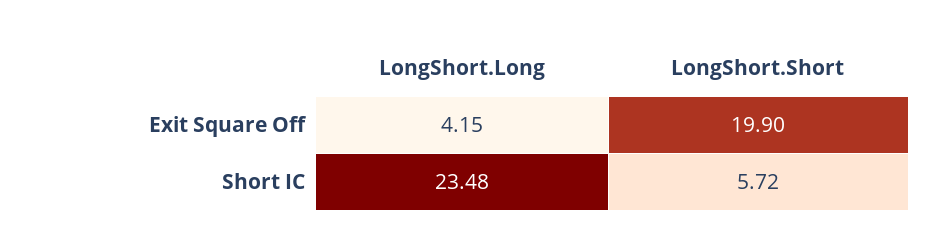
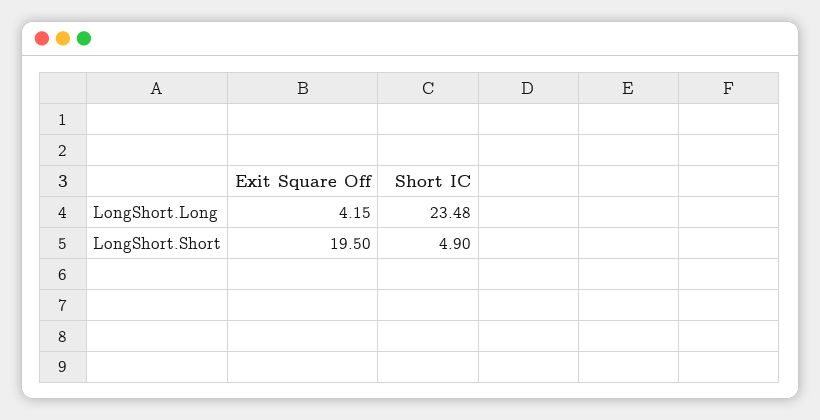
LongShort.Short, Exit Square Off: 19.9 -> 19.5
LongShort.Short, Short IC: 5.72 -> 4.9

